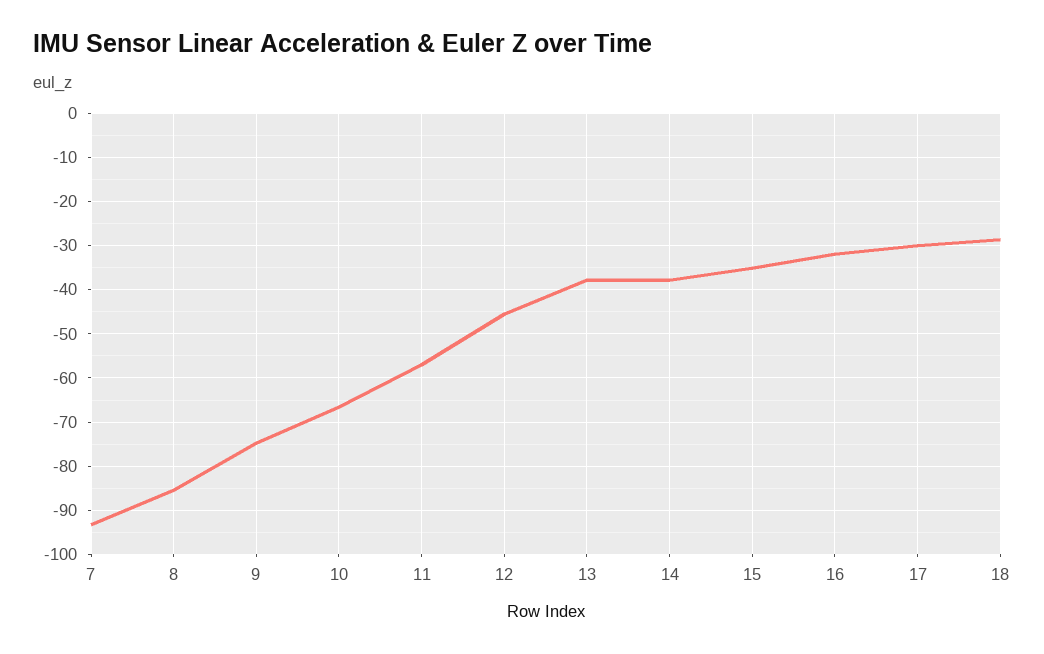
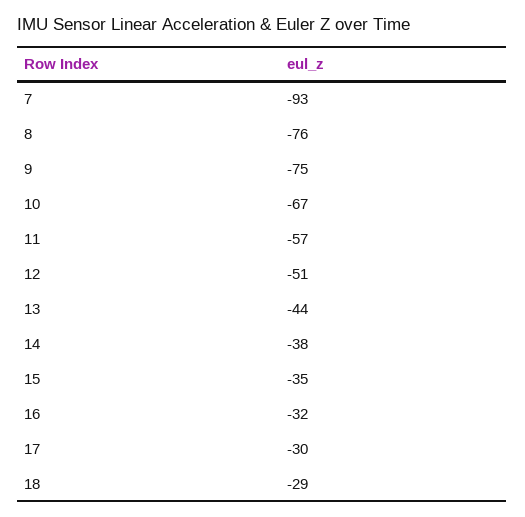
8: -86 -> -76
12: -46 -> -51
13: -38 -> -44

